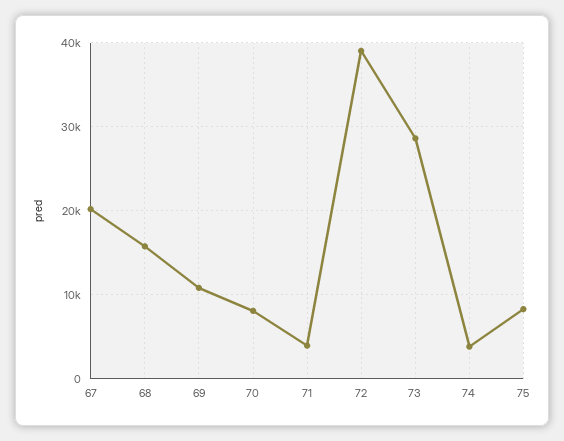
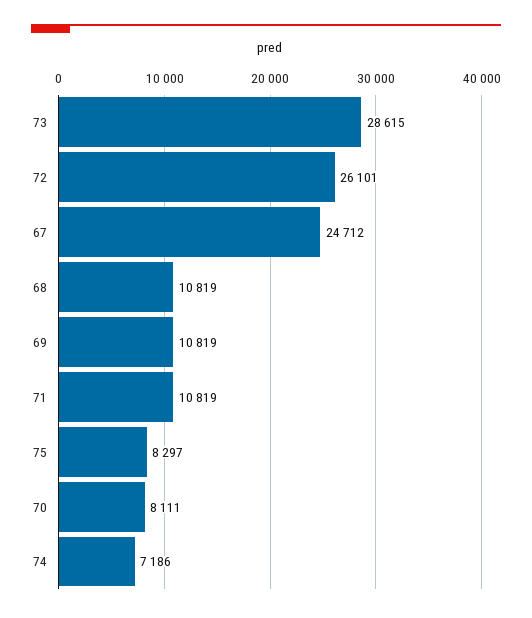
67: 20000 -> 24712
68: 16000 -> 10819
71: 4000 -> 10819
72: 39000 -> 26101
74: 4000 -> 7186

